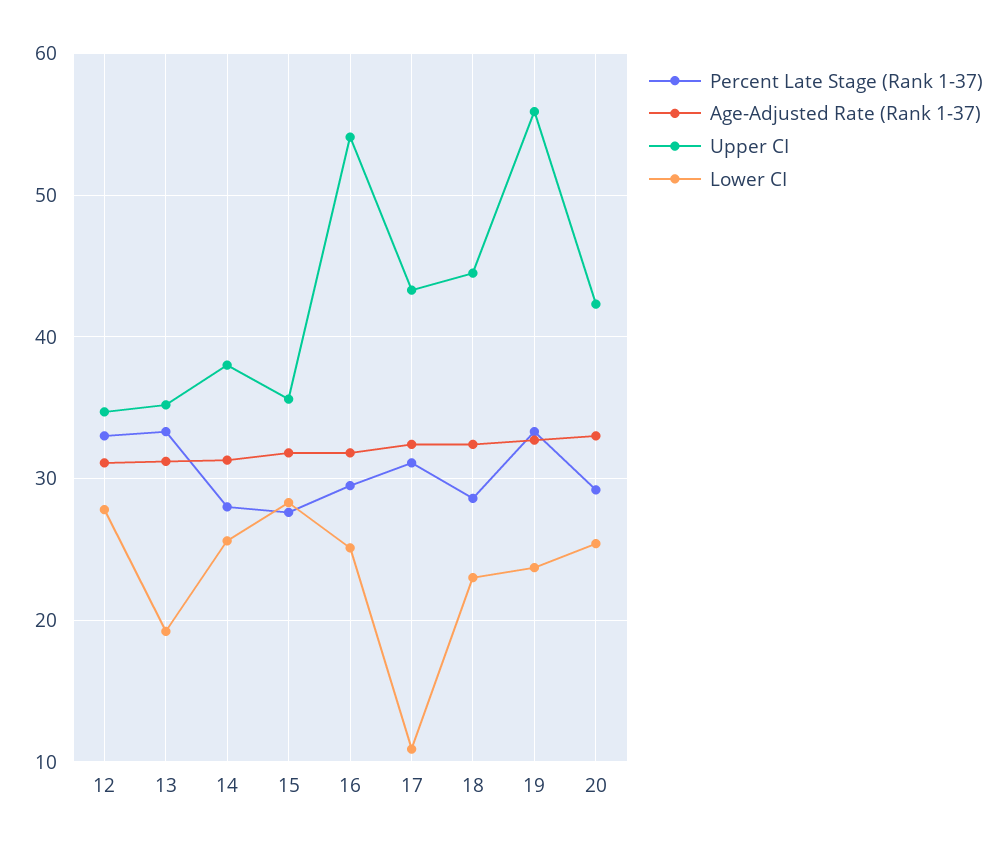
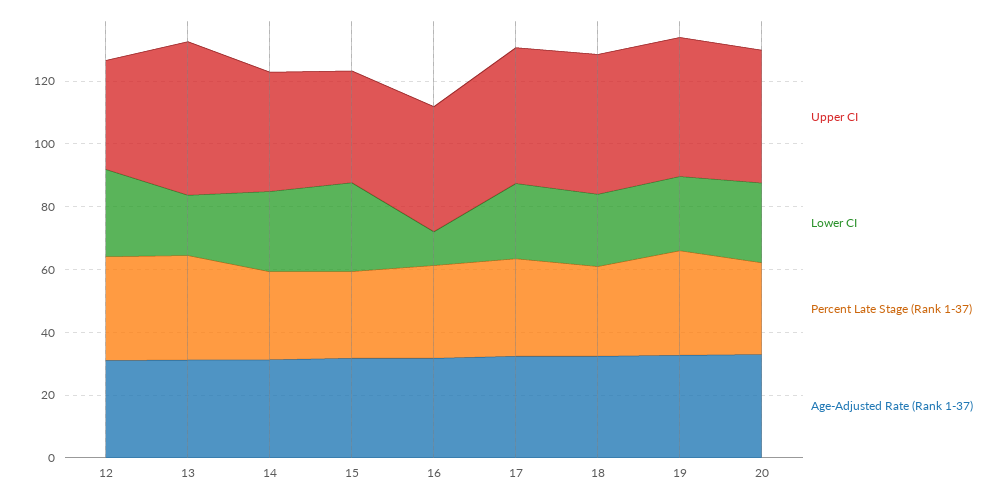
Upper CI, 13: 35 -> 50
Upper CI, 16: 54 -> 40
Lower CI, 16: 25 -> 10
Lower CI, 17: 11 -> 25
Upper CI, 19: 56 -> 45

